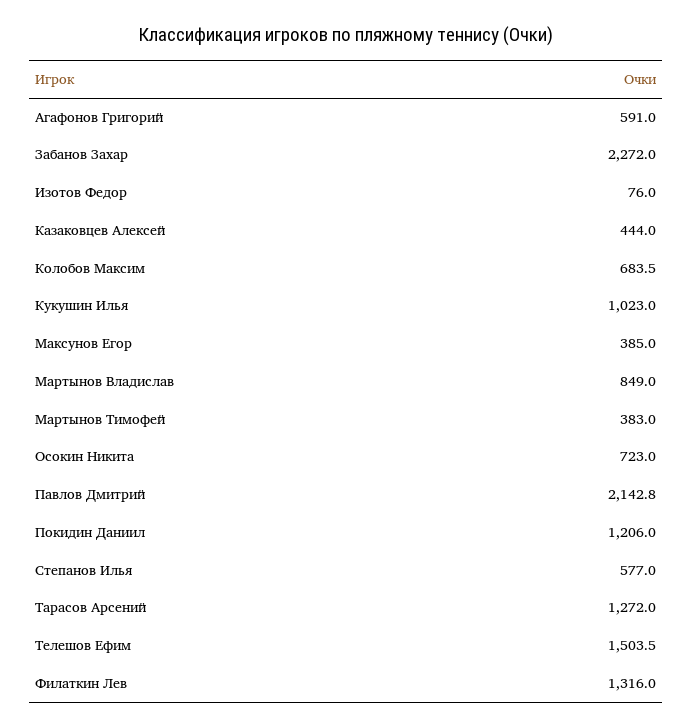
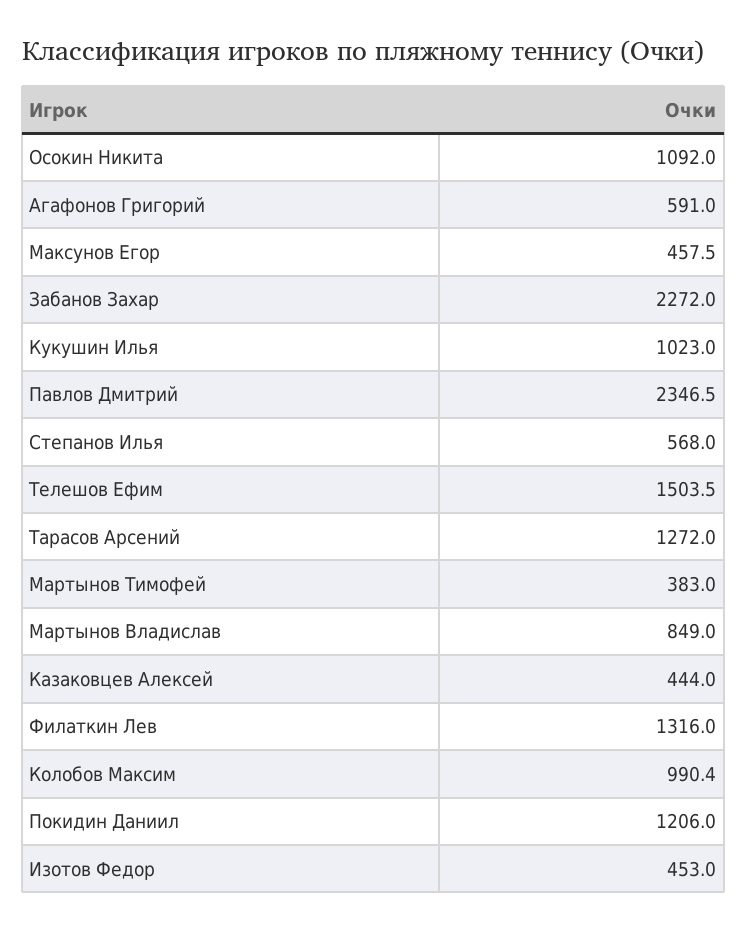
Изотов Федор: 76 -> 453
Колобов Максим: 683.5 -> 990.4
Максунов Егор: 385 -> 457.5
Осокин Никита: 723 -> 1092
Павлов Дмитрий: 2142.8 -> 2346.5
Степанов Илья: 577 -> 568

